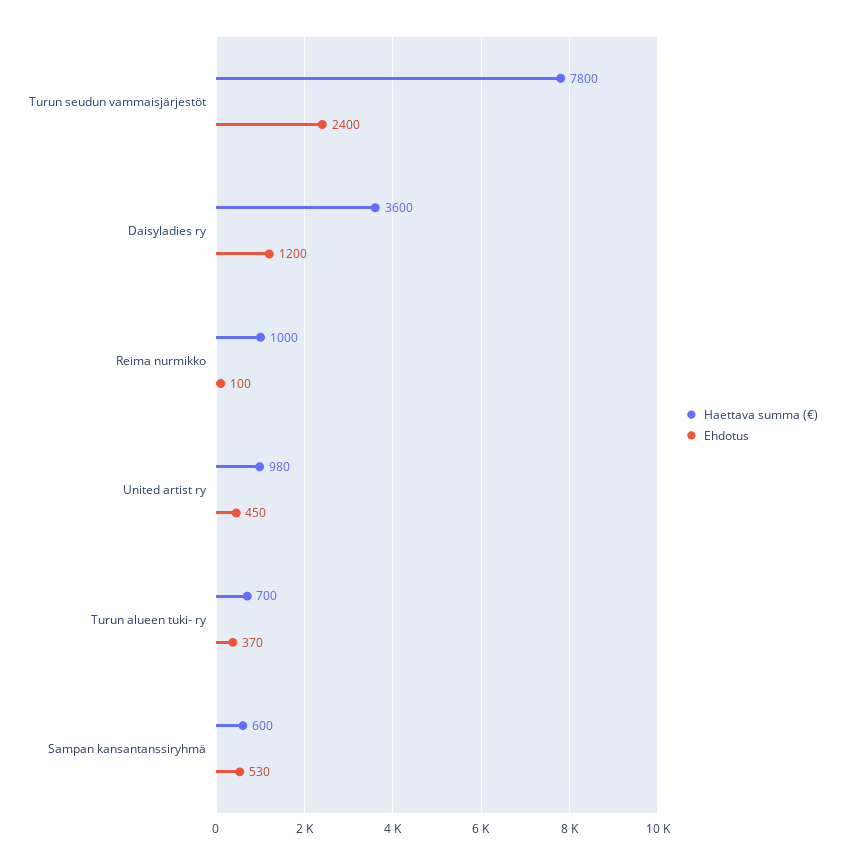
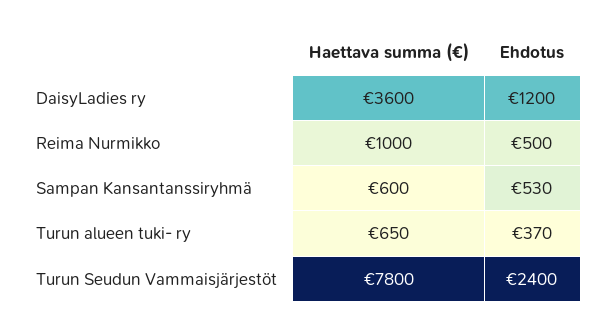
Ehdotus, Reima nurmikko: 100 -> 500
Haettava summa (€), United artist ry: 980 -> none
Ehdotus, United artist ry: 450 -> none
Haettava summa (€), Turun alueen tuki- ry: 700 -> 650

